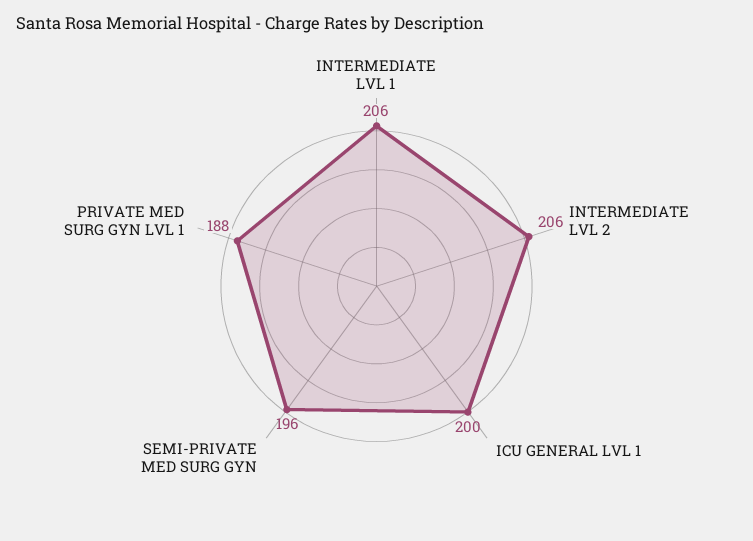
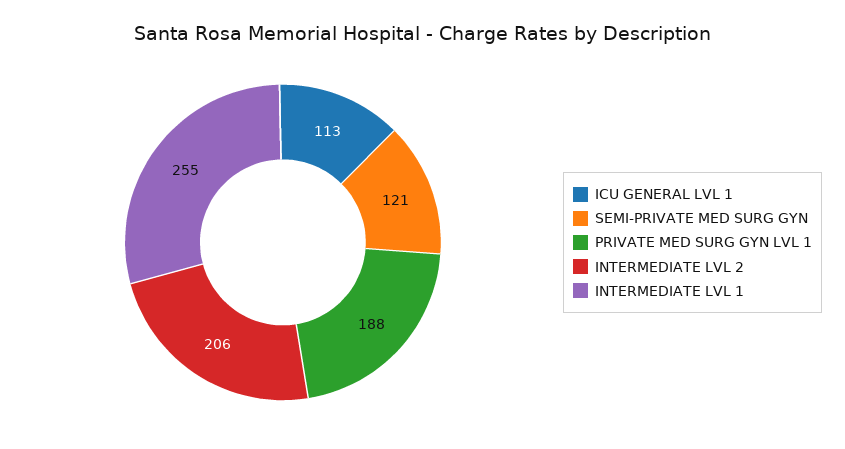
INTERMEDIATE LVL 1: 206 -> 255
ICU GENERAL LVL 1: 200 -> 113
SEMI-PRIVATE MED SURG GYN: 196 -> 121

